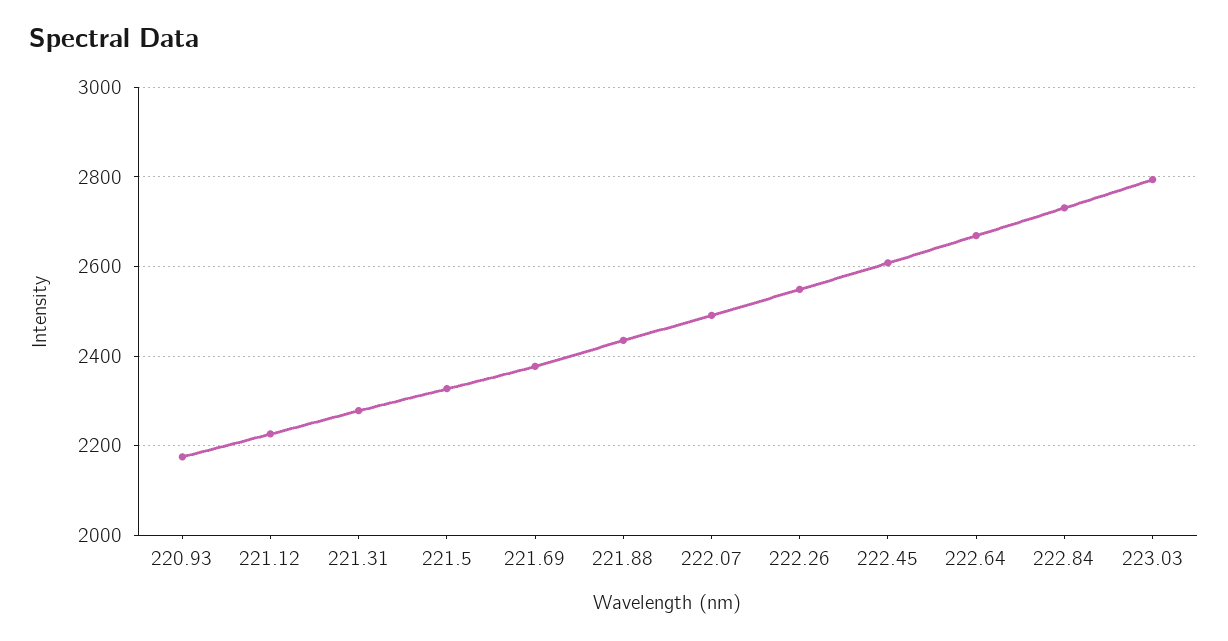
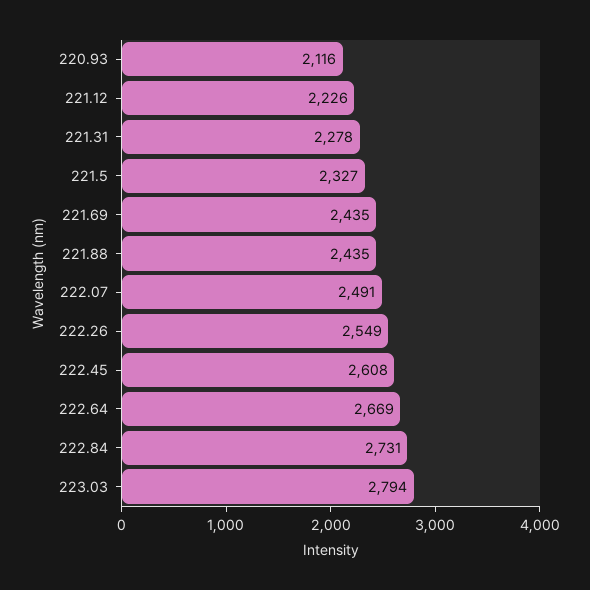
220.93: 2180 -> 2116
221.69: 2380 -> 2435

